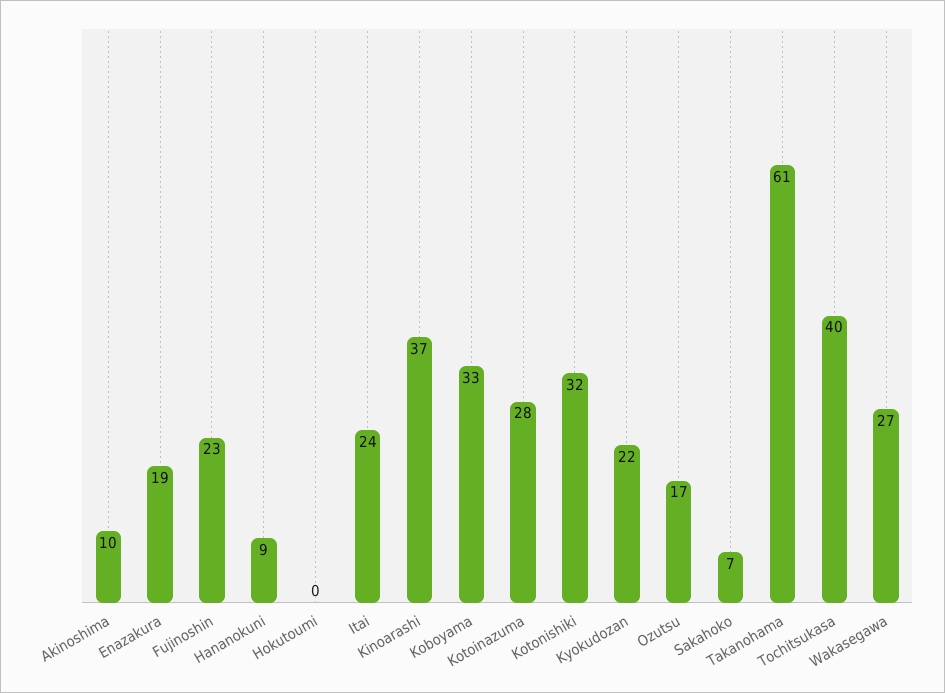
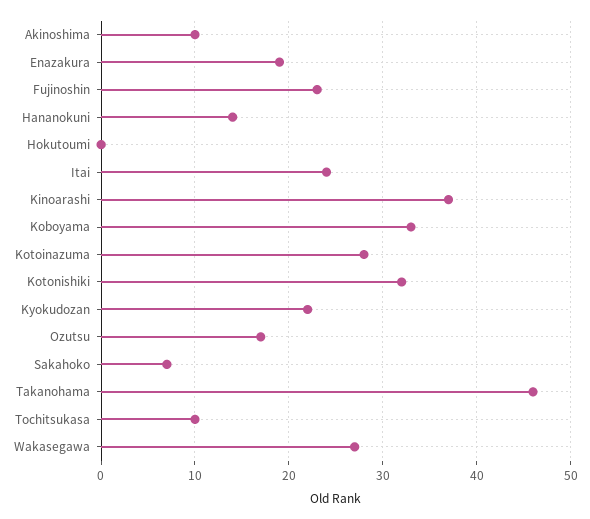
Hananokuni: 9 -> 14
Takanohama: 61 -> 46
Tochitsukasa: 40 -> 10

